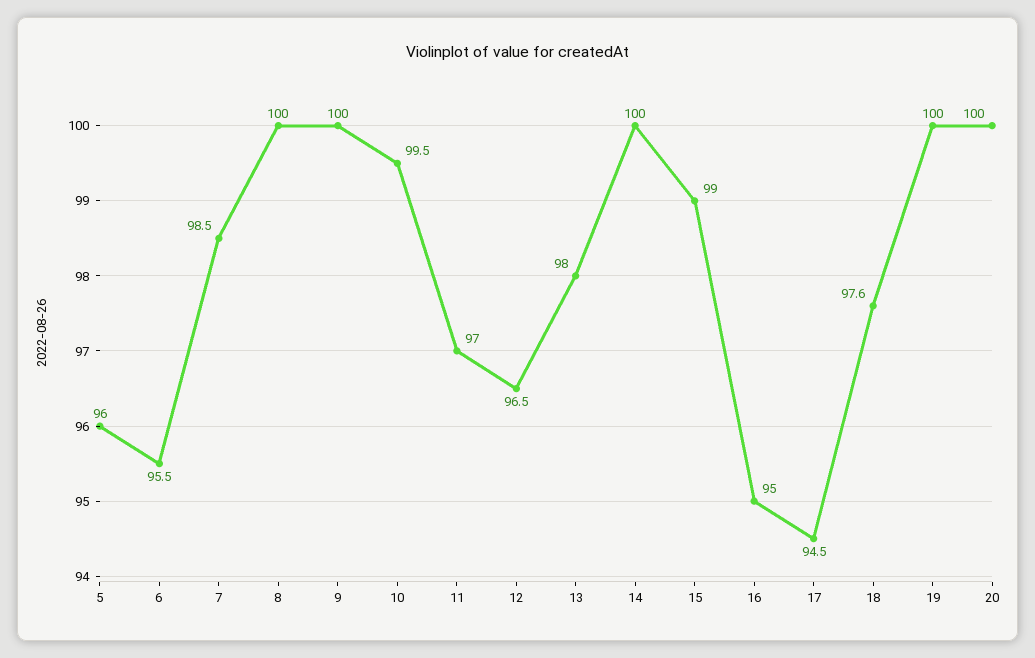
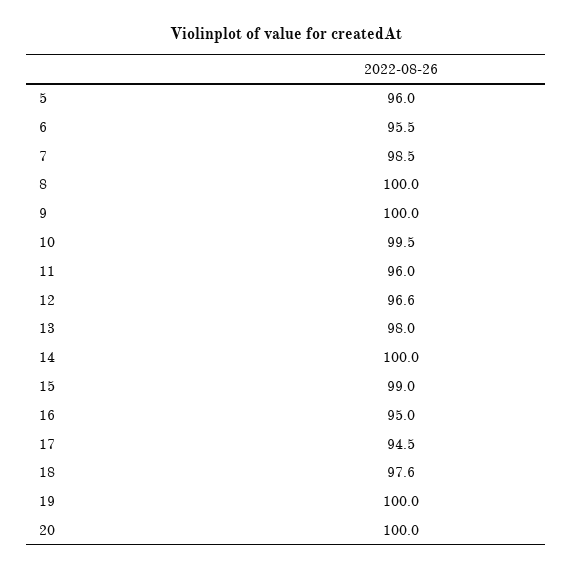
11: 97 -> 96
12: 96.5 -> 96.6

